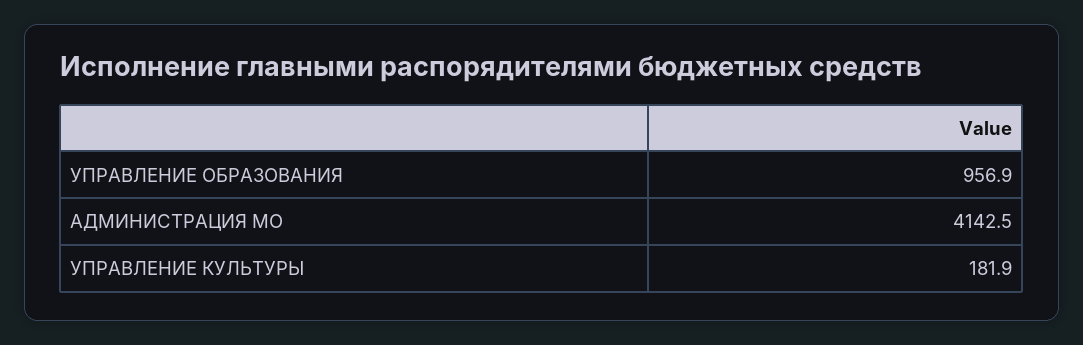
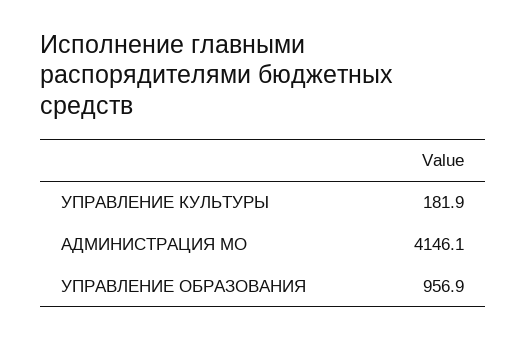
АДМИНИСТРАЦИЯ МО: 4142.5 -> 4146.1

